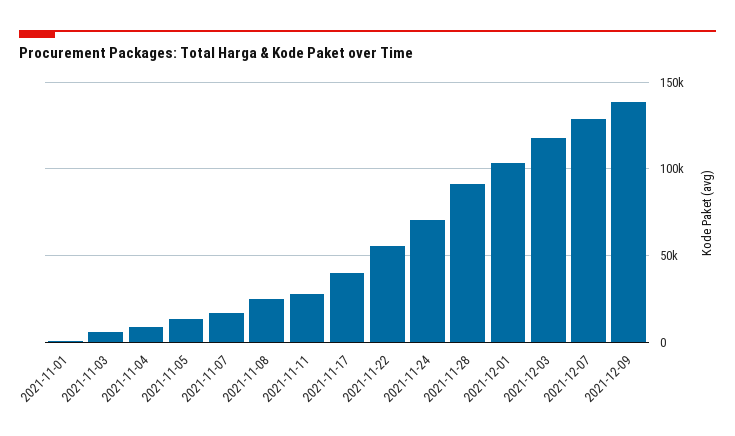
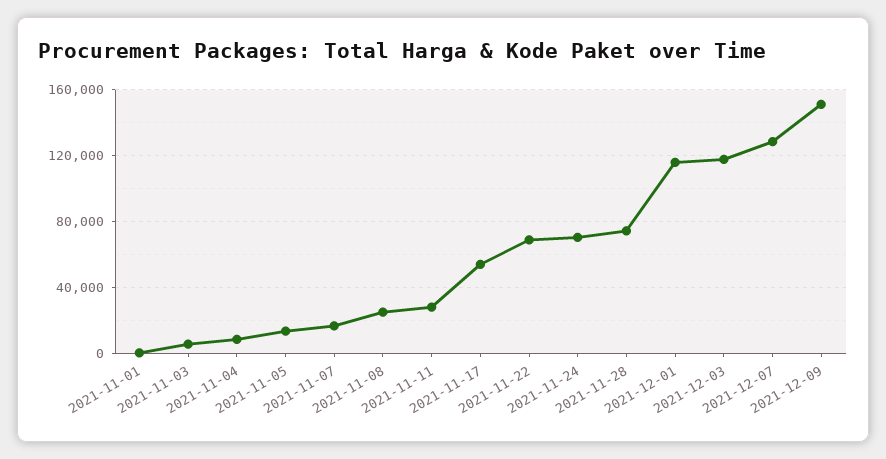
2021-11-17: 40000 -> 55000
2021-11-22: 55000 -> 70000
2021-11-28: 90000 -> 75000
2021-12-01: 105000 -> 115000
2021-12-09: 140000 -> 150000

